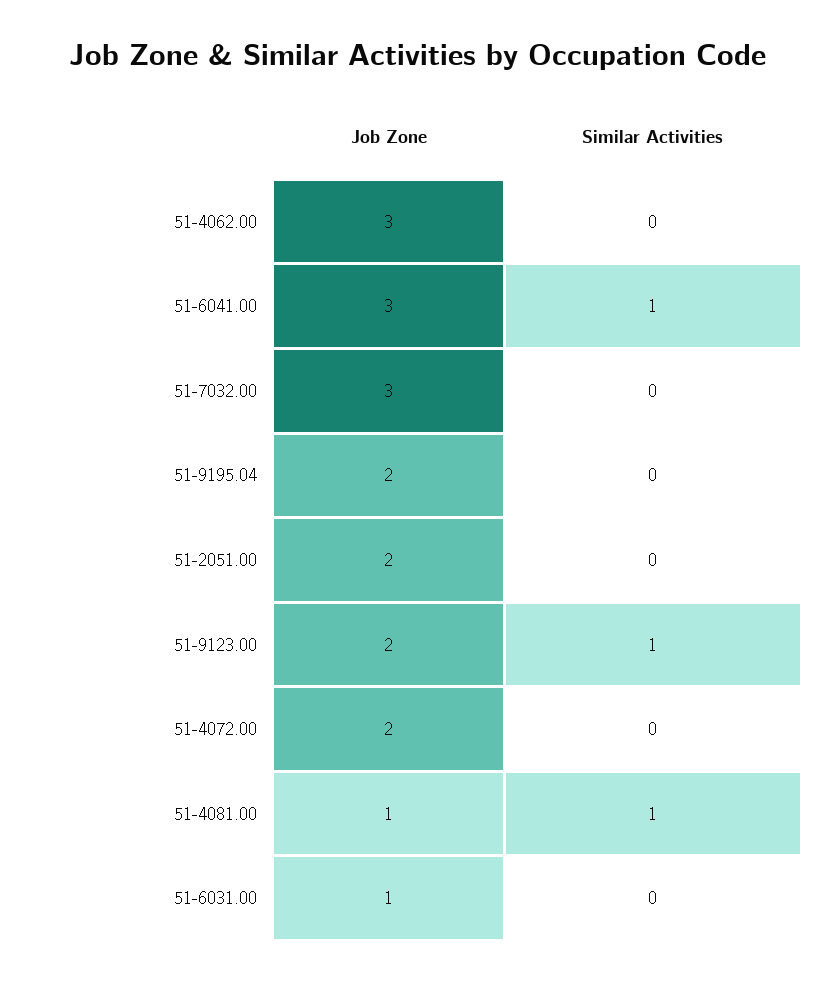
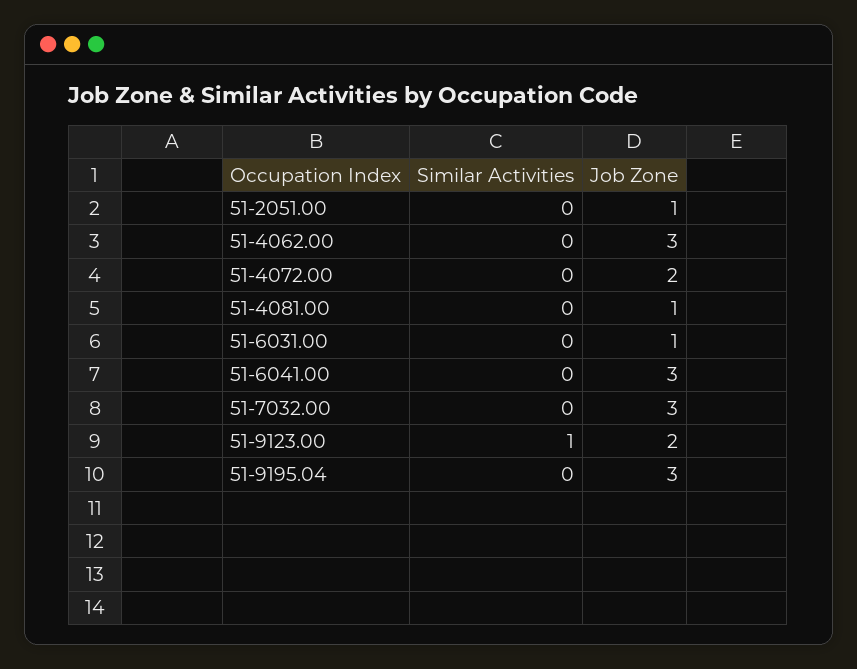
Similar Activities, 51-6041.00: 1 -> 0
Job Zone, 51-9195.04: 2 -> 3
Job Zone, 51-2051.00: 2 -> 1
Similar Activities, 51-4081.00: 1 -> 0

